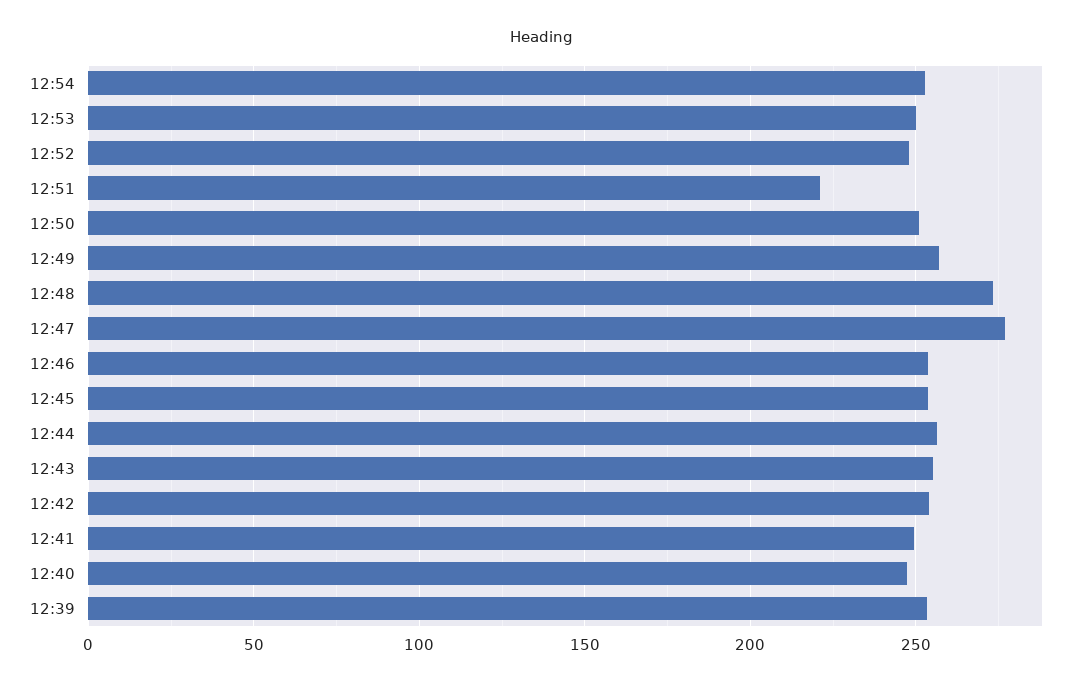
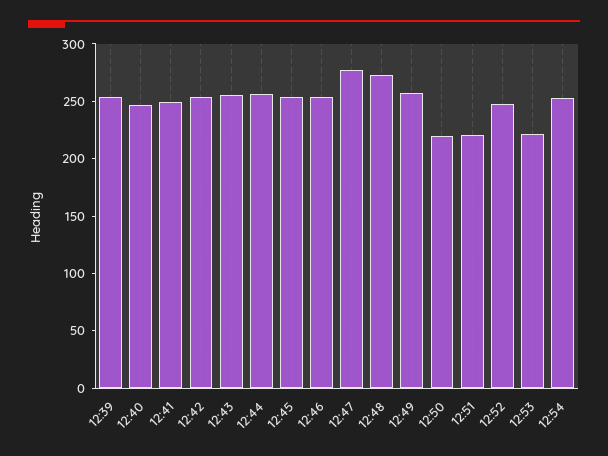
12:53: 250 -> 220
12:50: 250 -> 220

